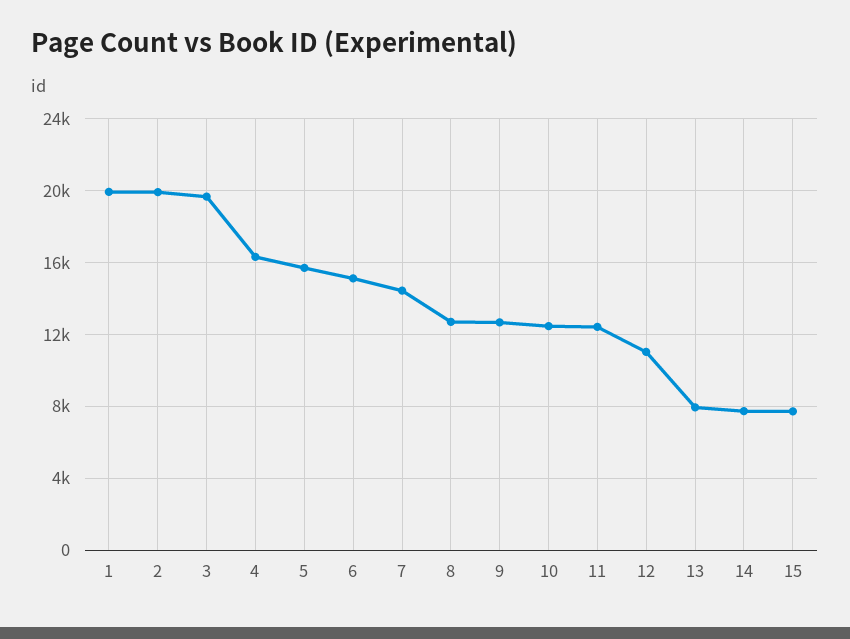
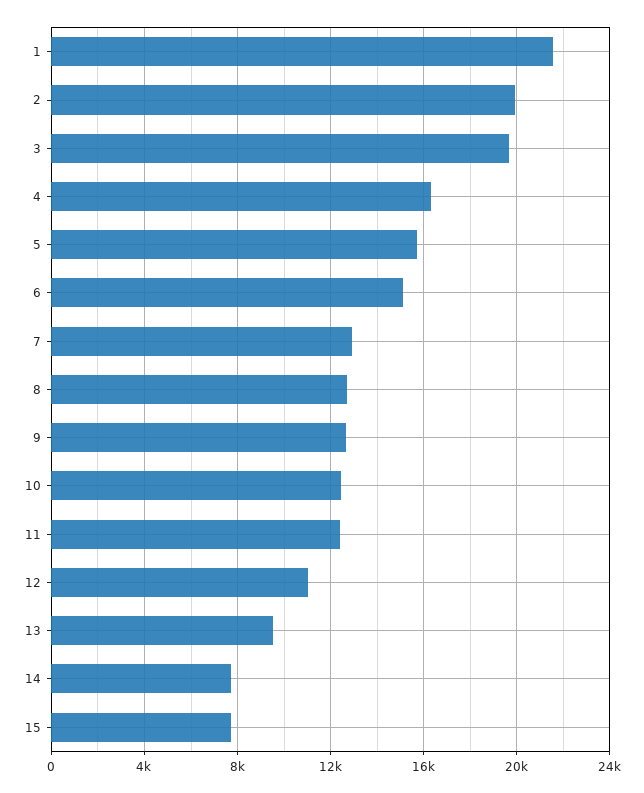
1: 20000 -> 21500
7: 14500 -> 13000
13: 8000 -> 9500

